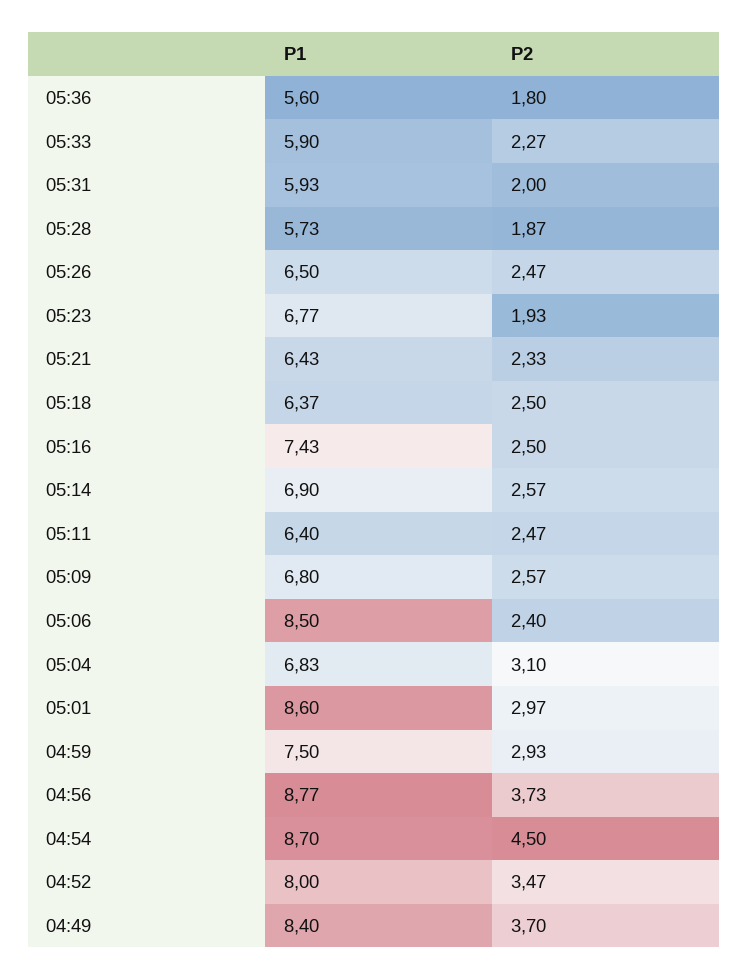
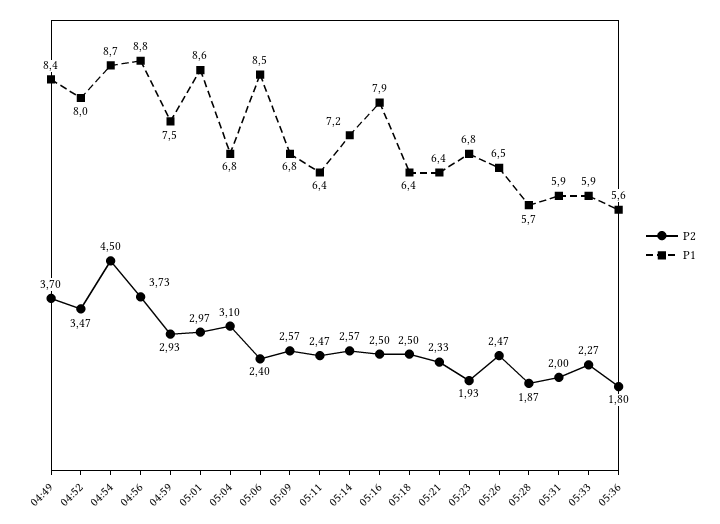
P1, 05:16: 7.43 -> 7.9
P1, 05:14: 6.9 -> 7.2

